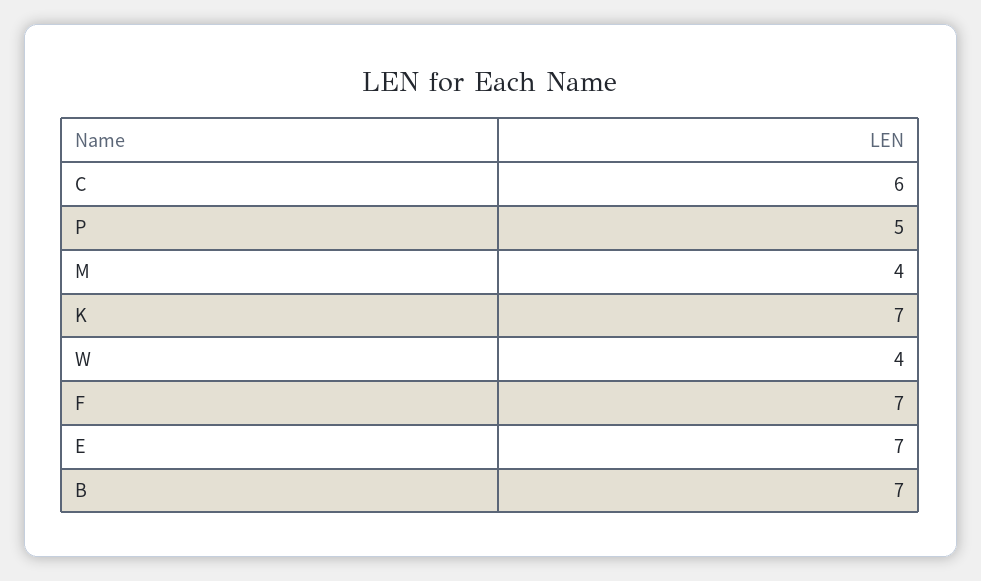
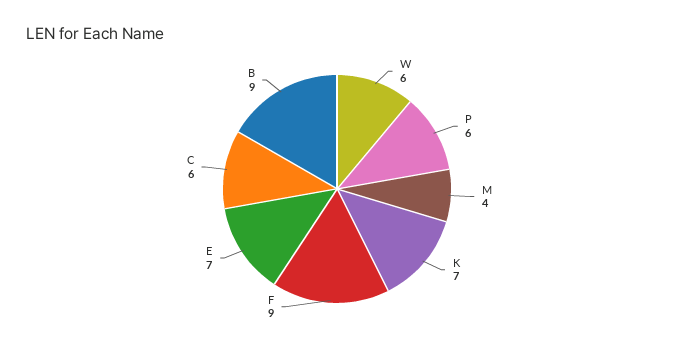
P: 5 -> 6
W: 4 -> 6
F: 7 -> 9
B: 7 -> 9

